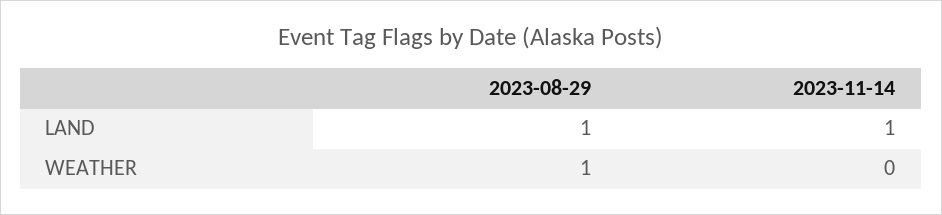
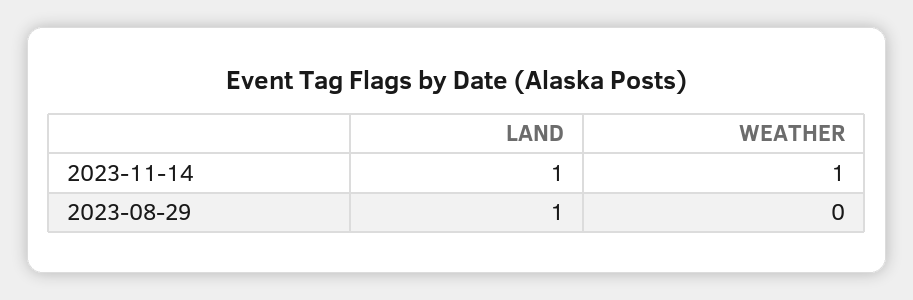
2023-08-29, WEATHER: 1 -> 0
2023-11-14, WEATHER: 0 -> 1

